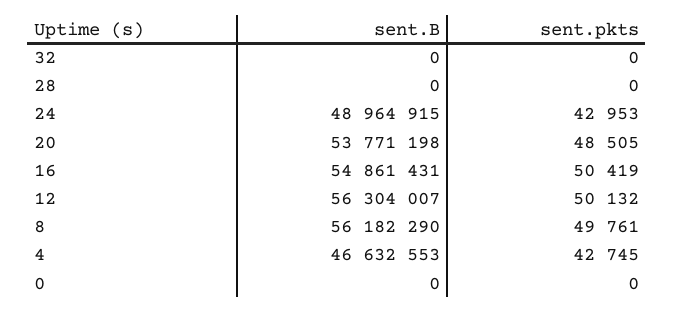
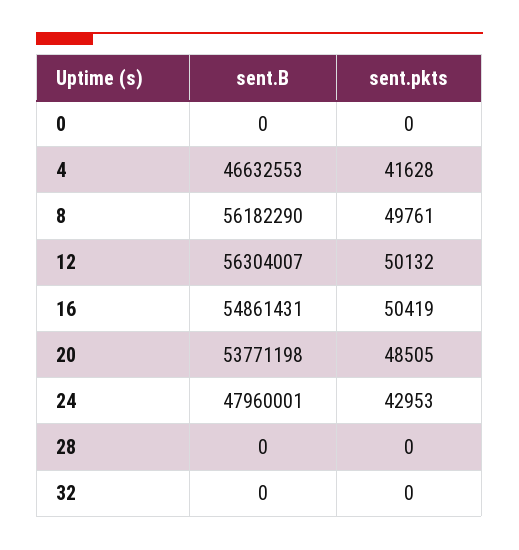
sent.B, 24: 48964915 -> 47960001
sent.pkts, 4: 42745 -> 41628

